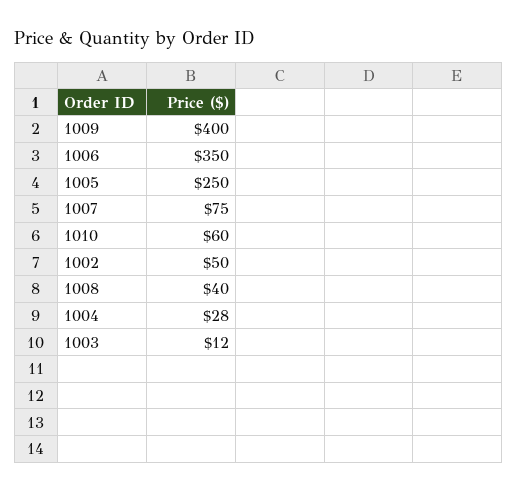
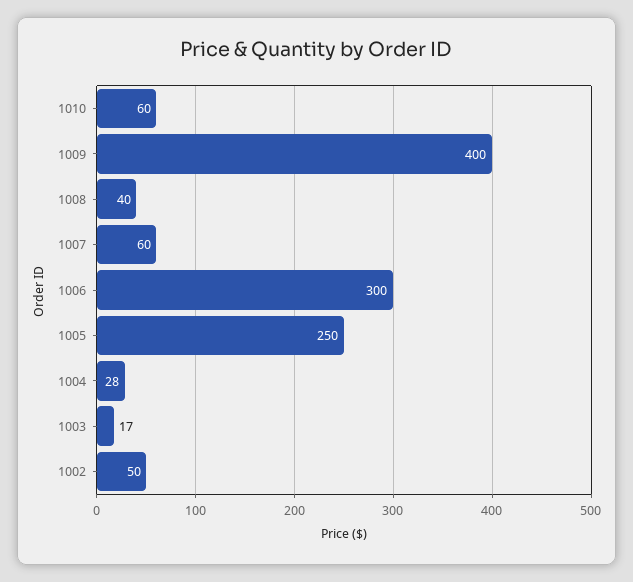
1006: 350 -> 300
1007: 75 -> 60
1003: 12 -> 17

